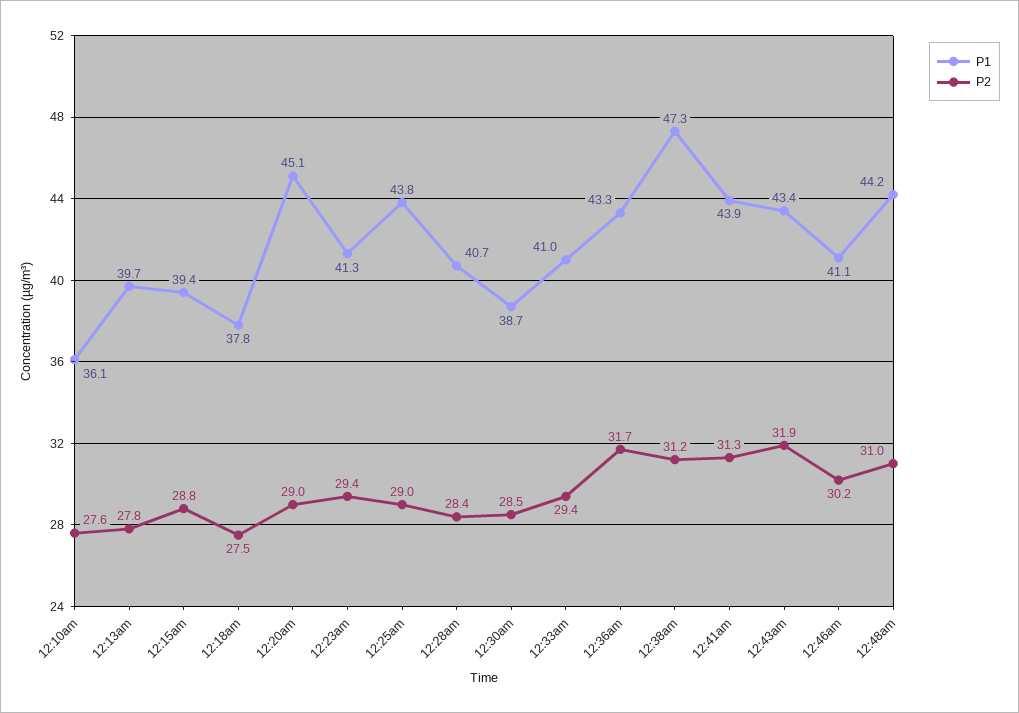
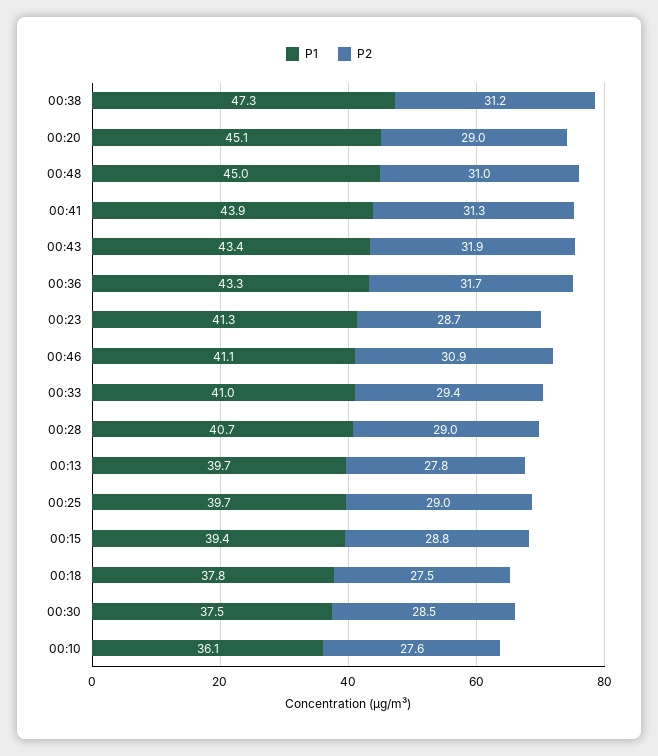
P2, 12:23am: 29.4 -> 28.7
P1, 12:25am: 43.8 -> 39.7
P2, 12:28am: 28.4 -> 29
P1, 12:30am: 38.7 -> 37.5
P2, 12:46am: 30.2 -> 30.9
P1, 12:48am: 44.2 -> 45

